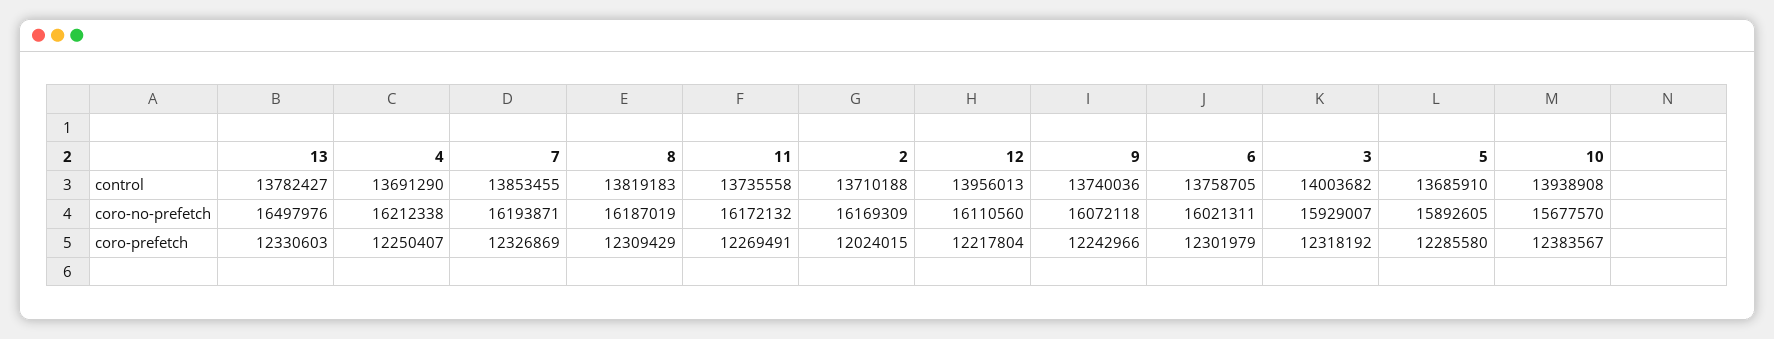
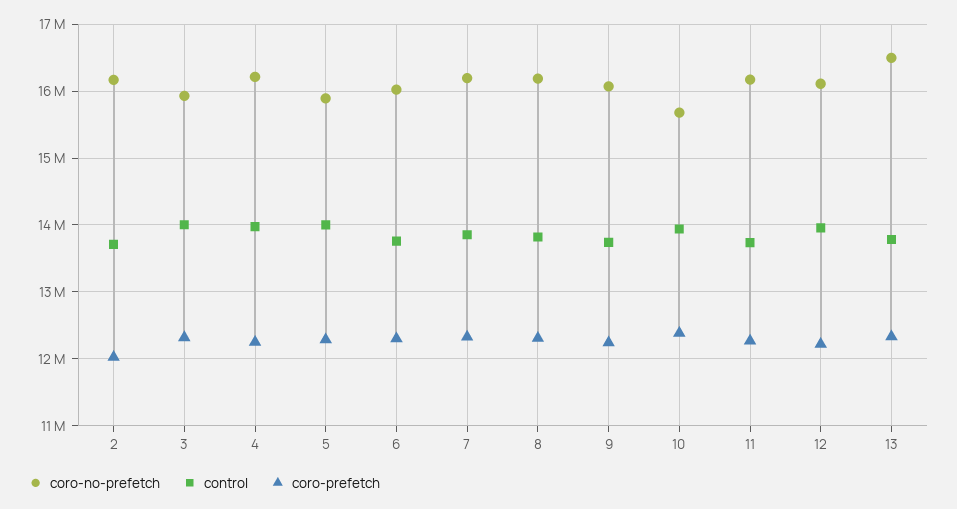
control, 4: 13691290 -> 14000000
control, 5: 13685910 -> 14000000

